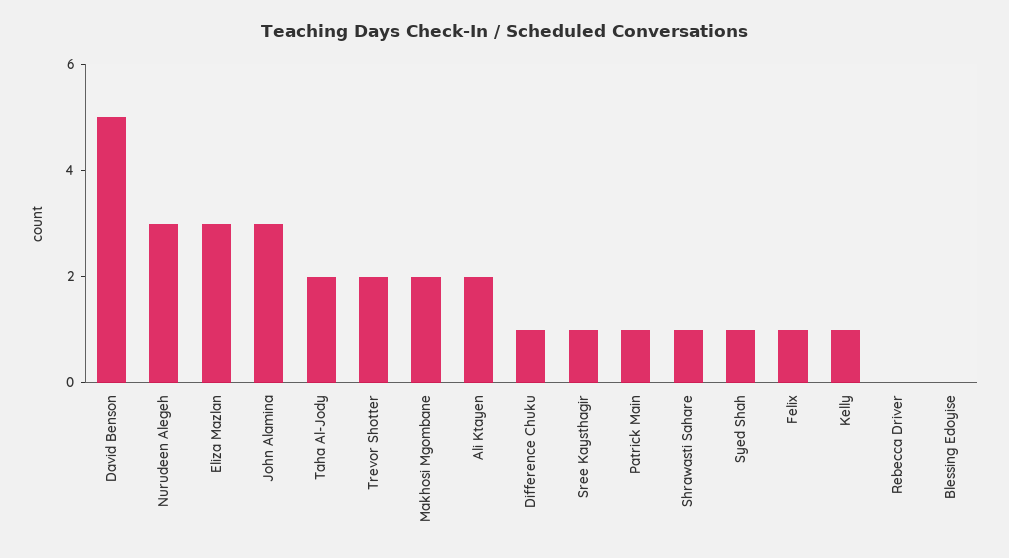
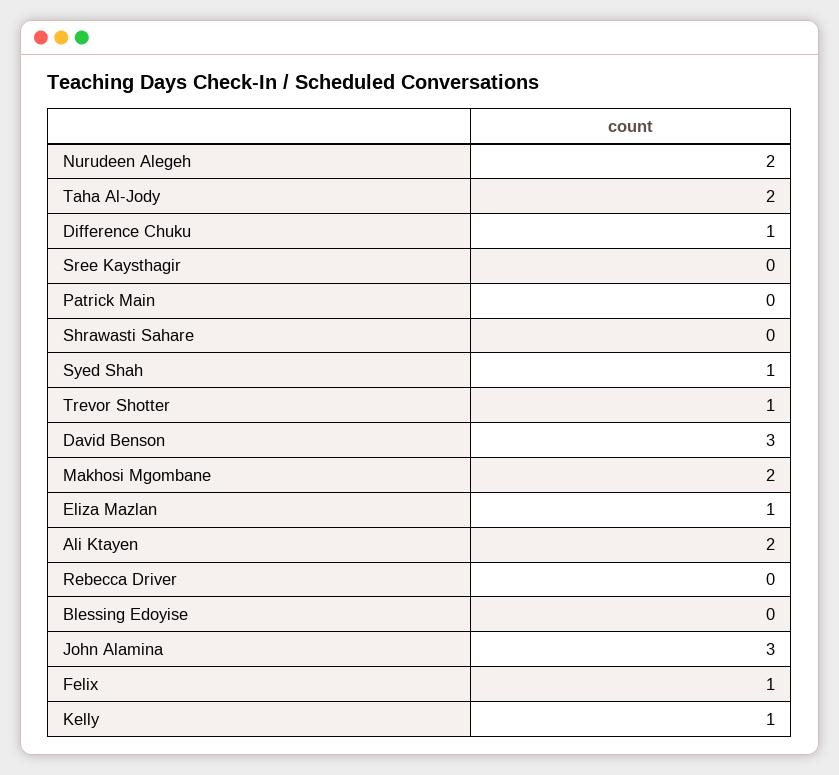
David Benson: 5 -> 3
Nurudeen Alegeh: 3 -> 2
Eliza Mazlan: 3 -> 1
Trevor Shotter: 2 -> 1
Sree Kaysthagir: 1 -> 0
Patrick Main: 1 -> 0
Shrawasti Sahare: 1 -> 0

